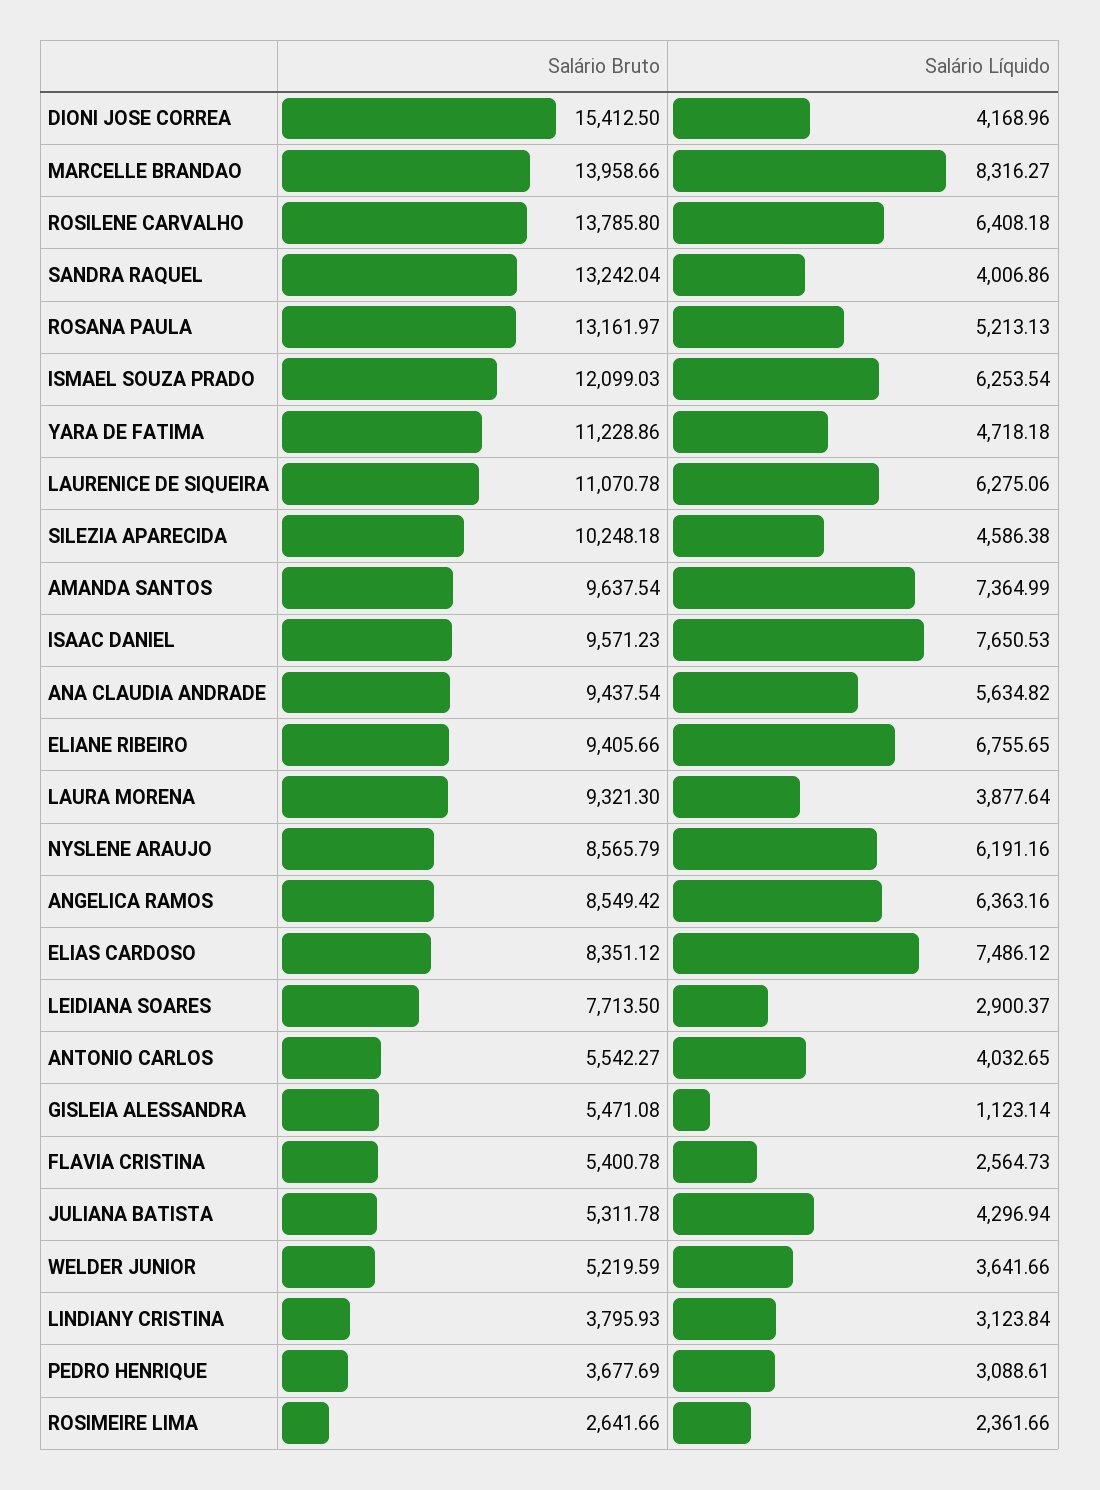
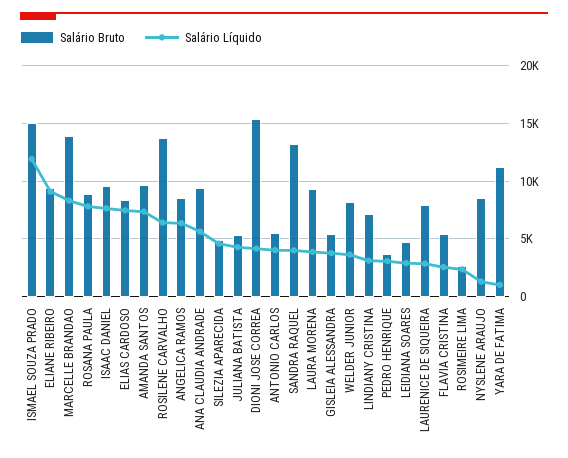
Salário Bruto, ROSANA PAULA: 13161.97 -> 9000
Salário Líquido, ROSANA PAULA: 5213.13 -> 8000
Salário Bruto, ISMAEL SOUZA PRADO: 12099.03 -> 15000
Salário Líquido, ISMAEL SOUZA PRADO: 6253.54 -> 12000
Salário Líquido, YARA DE FATIMA: 4718.18 -> 1000
Salário Bruto, LAURENICE DE SIQUEIRA: 11070.78 -> 8000
Salário Líquido, LAURENICE DE SIQUEIRA: 6275.06 -> 3000
Salário Bruto, SILEZIA APARECIDA: 10248.18 -> 5000
Salário Líquido, ELIANE RIBEIRO: 6755.65 -> 9000
Salário Líquido, NYSLENE ARAUJO: 6191.16 -> 1000
Salário Bruto, LEIDIANA SOARES: 7713.5 -> 5000
Salário Líquido, GISLEIA ALESSANDRA: 1123.14 -> 4000
Salário Bruto, WELDER JUNIOR: 5219.59 -> 8000
Salário Bruto, LINDIANY CRISTINA: 3795.93 -> 7000

